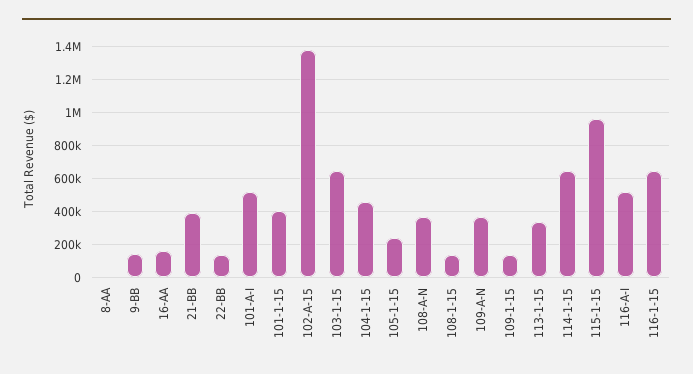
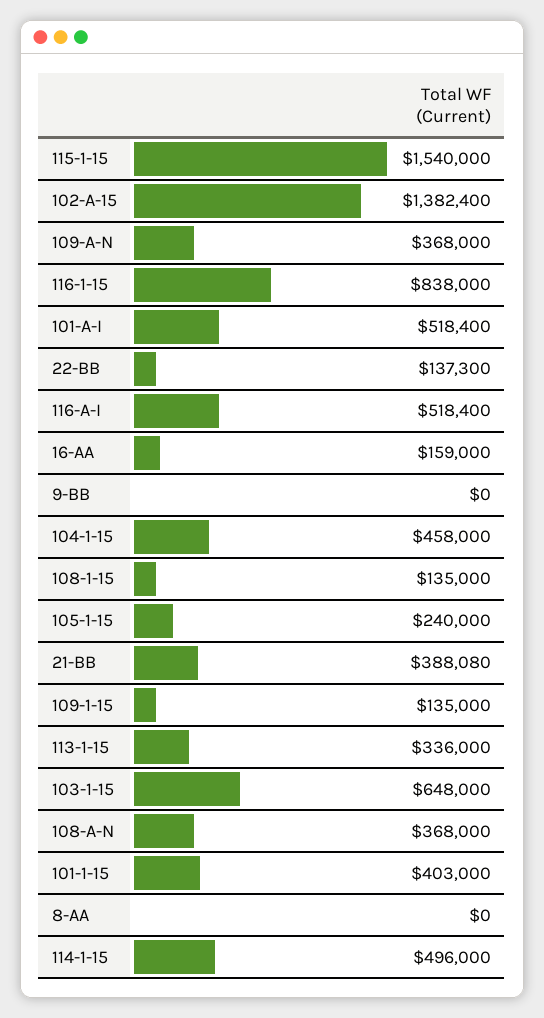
9-BB: 150000 -> 0
114-1-15: 650000 -> 496000
115-1-15: 950000 -> 1540000
116-1-15: 650000 -> 838000

